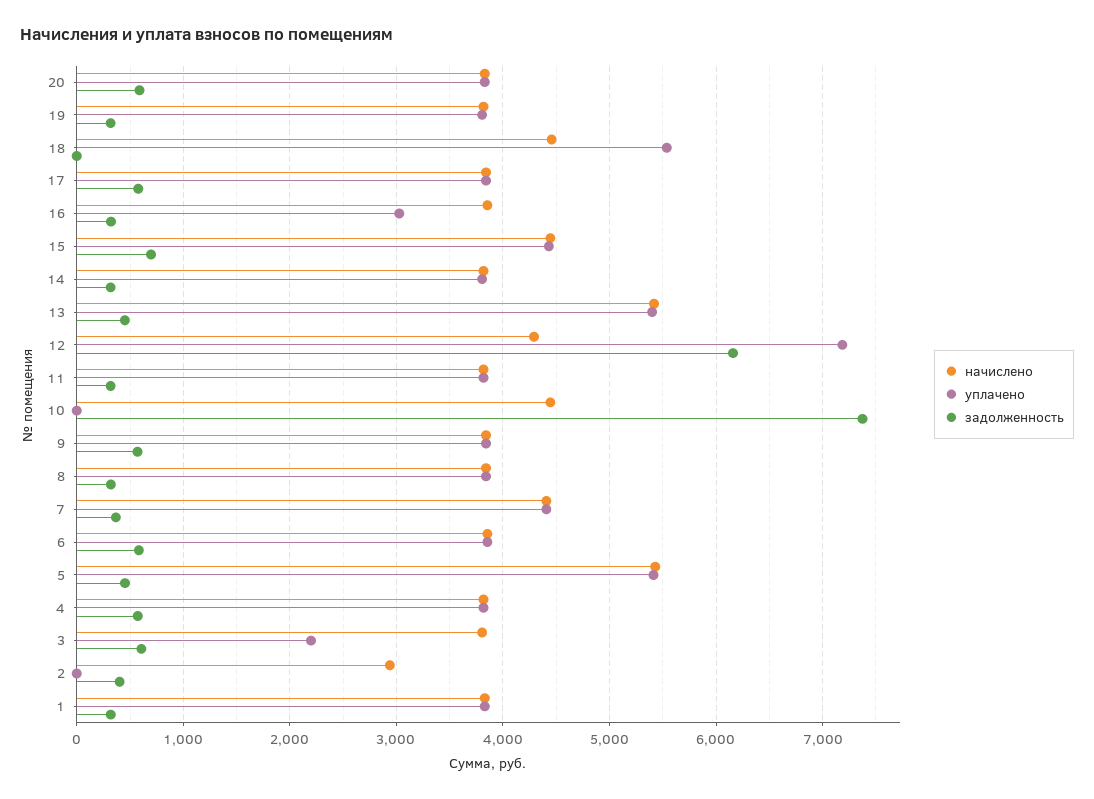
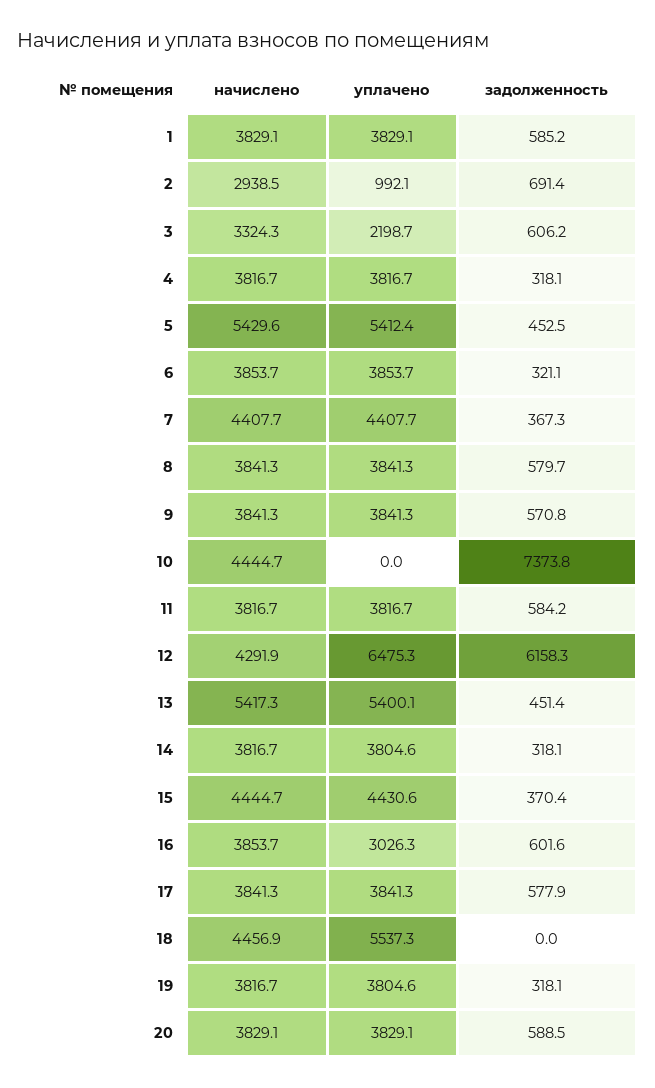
задолженность, 16: 300 -> 601.6
задолженность, 15: 700 -> 370.4
уплачено, 12: 7200 -> 6475.3
задолженность, 11: 300 -> 584.2
задолженность, 8: 300 -> 579.7
задолженность, 6: 600 -> 321.1
задолженность, 4: 600 -> 318.1
начислено, 3: 3800 -> 3324.3
уплачено, 2: 0 -> 992.1
задолженность, 2: 400 -> 691.4
задолженность, 1: 300 -> 585.2

